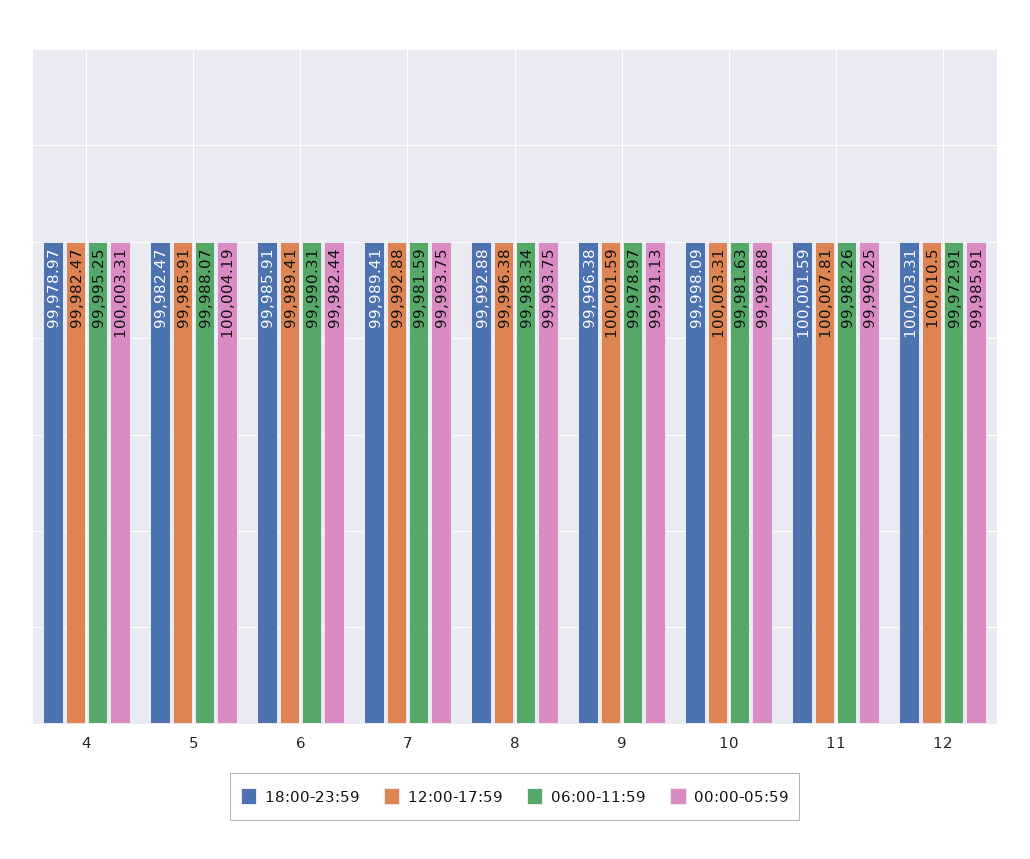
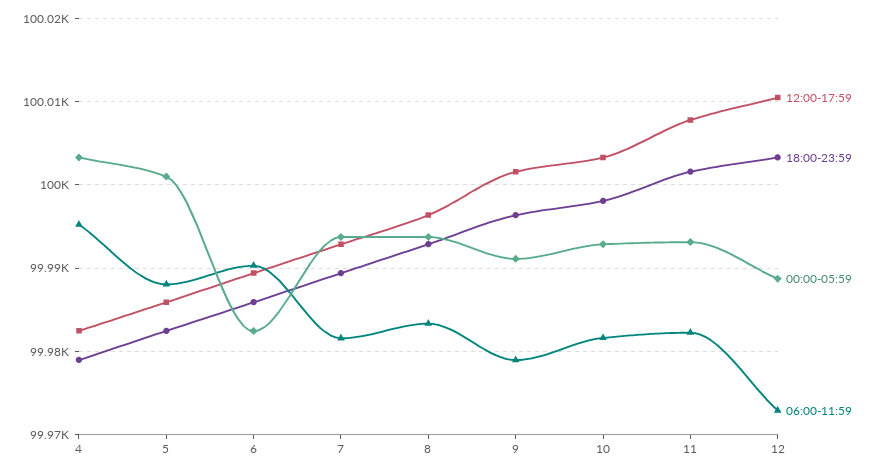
00:00-05:59, 5: 100004.19 -> 100001
00:00-05:59, 11: 99990.25 -> 99993
00:00-05:59, 12: 99985.91 -> 99989

